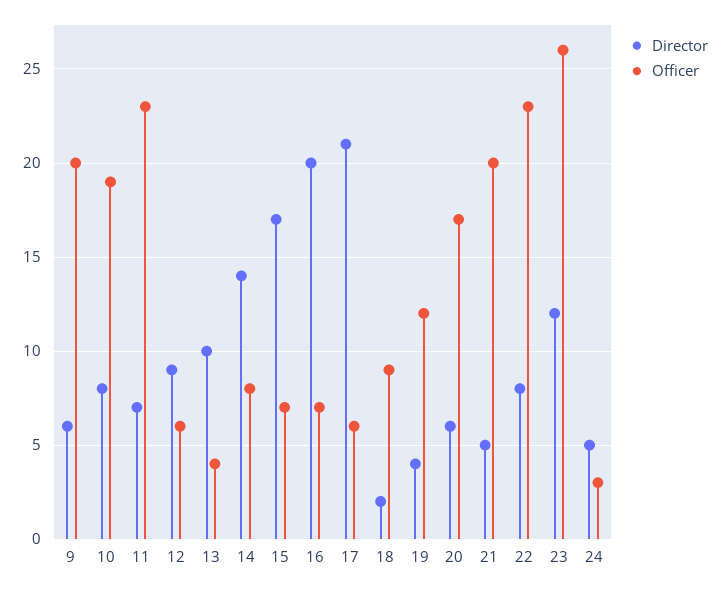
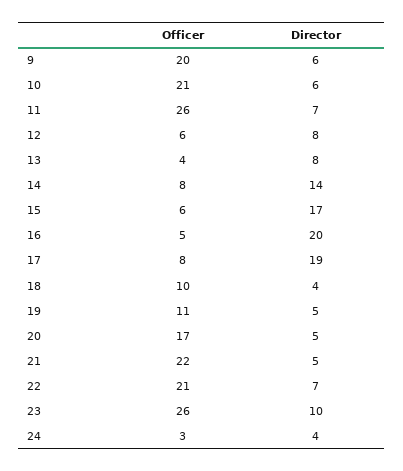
Director, 10: 8 -> 6
Officer, 10: 19 -> 21
Officer, 11: 23 -> 26
Director, 12: 9 -> 8
Director, 13: 10 -> 8
Officer, 15: 7 -> 6
Officer, 16: 7 -> 5
Director, 17: 21 -> 19
Officer, 17: 6 -> 8
Director, 18: 2 -> 4
Officer, 18: 9 -> 10
Director, 19: 4 -> 5
Officer, 19: 12 -> 11
Director, 20: 6 -> 5
Officer, 21: 20 -> 22
Director, 22: 8 -> 7
Officer, 22: 23 -> 21
Director, 23: 12 -> 10
Director, 24: 5 -> 4

